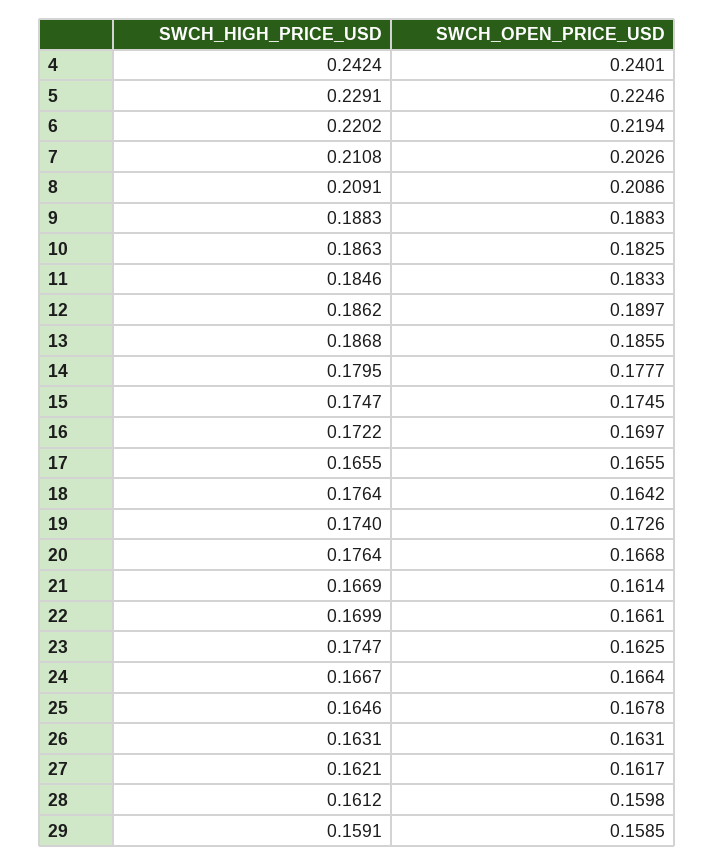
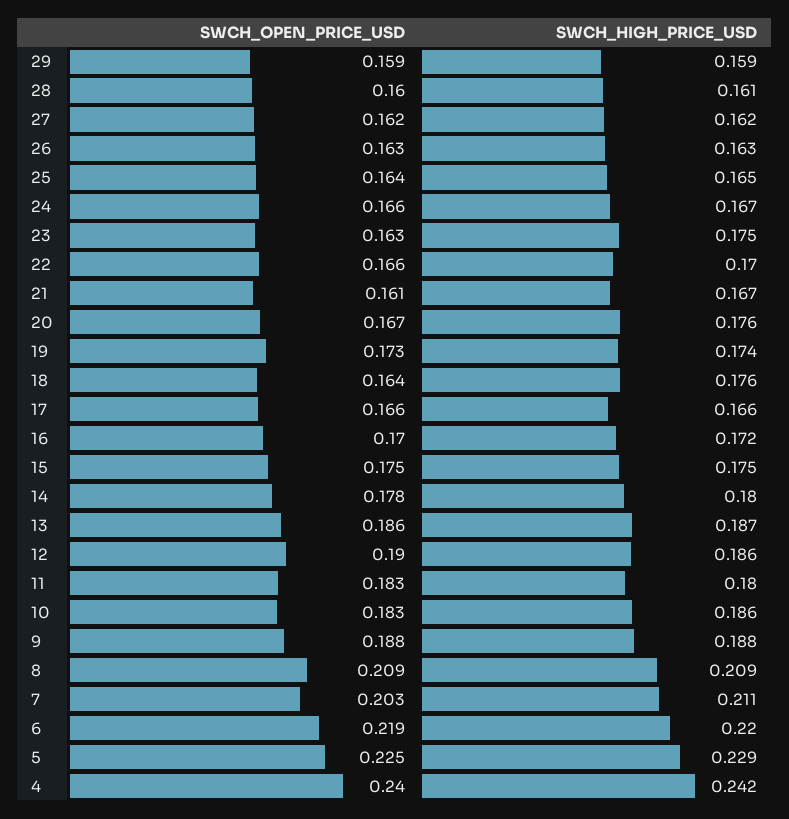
SWCH_HIGH_PRICE_USD, 11: 0.1846 -> 0.18
SWCH_OPEN_PRICE_USD, 25: 0.1678 -> 0.164

